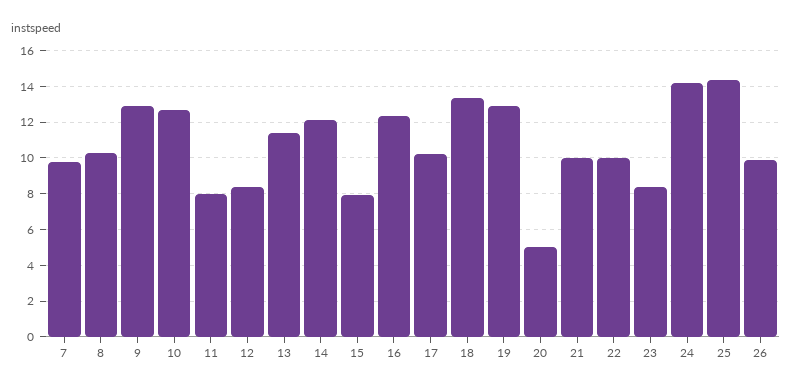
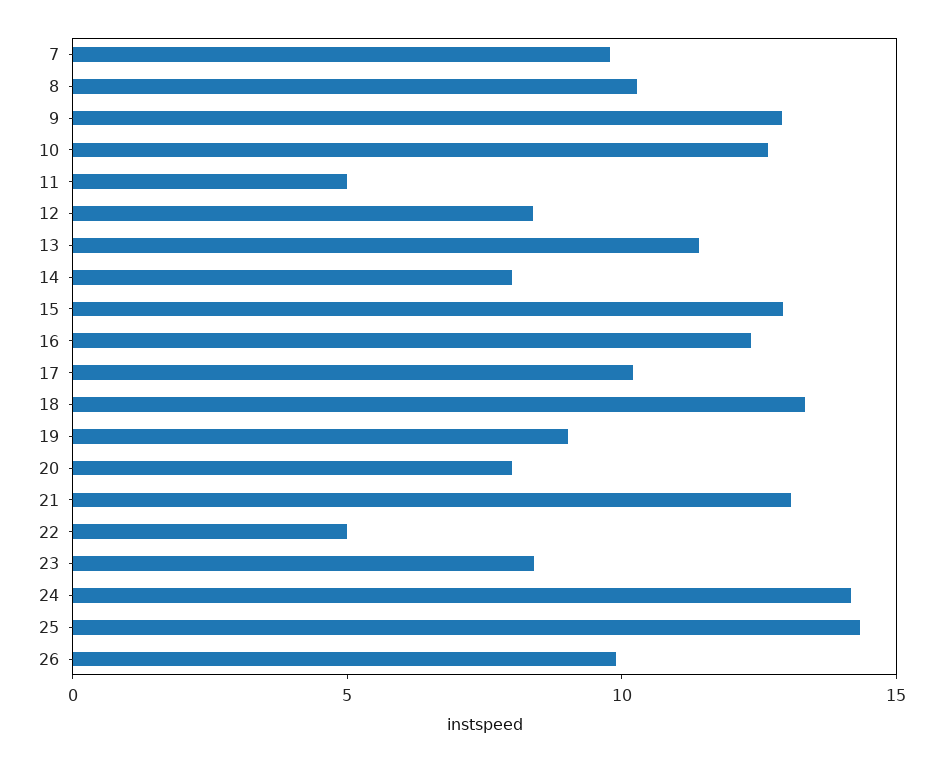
11: 8 -> 5
14: 12 -> 8
15: 8 -> 13
19: 13 -> 9
20: 5 -> 8
21: 10 -> 13
22: 10 -> 5

